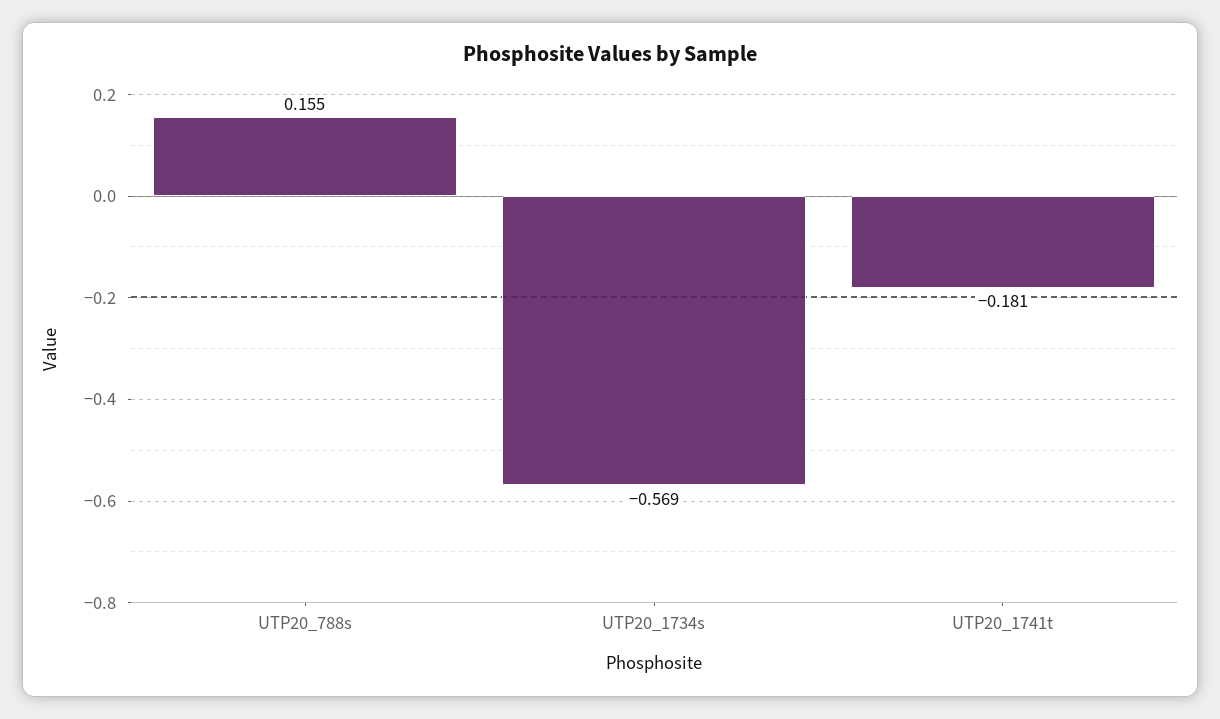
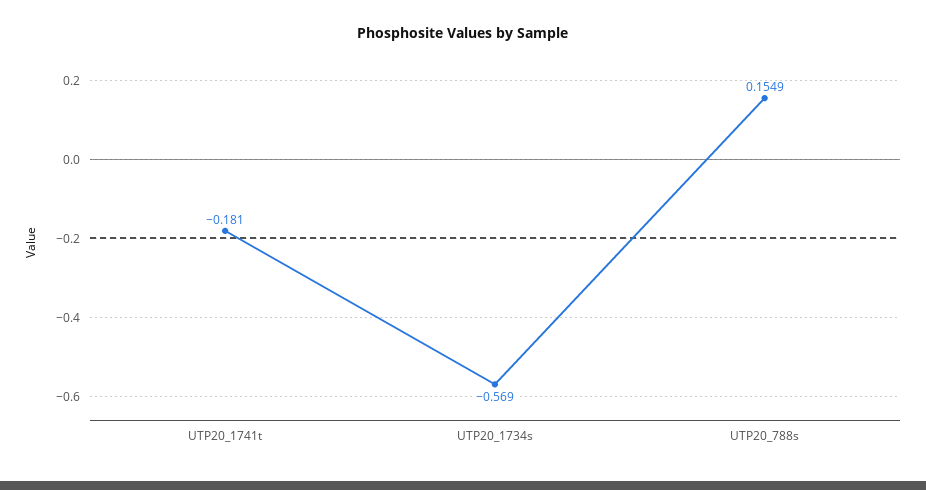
UTP20_788s: 0.155 -> 0.1549

